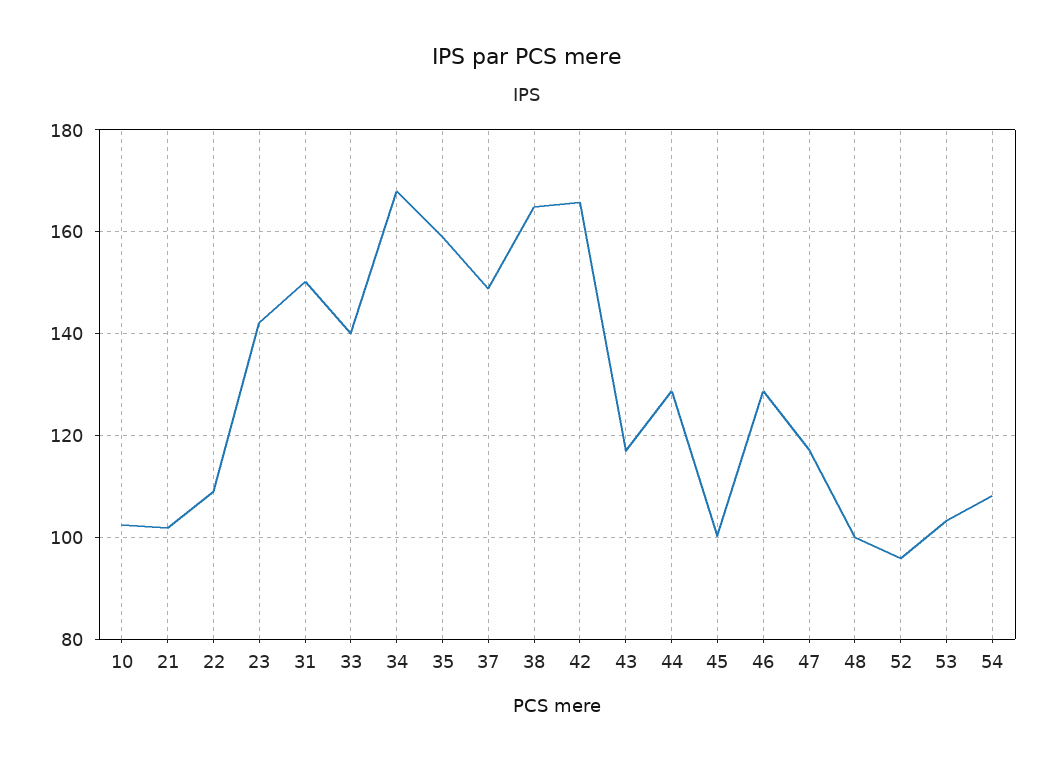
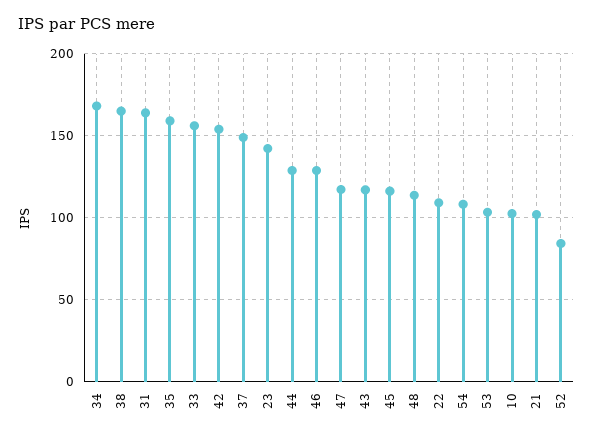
31: 150 -> 165
33: 140 -> 155
42: 166 -> 155
45: 100 -> 115
48: 100 -> 115
52: 96 -> 85

